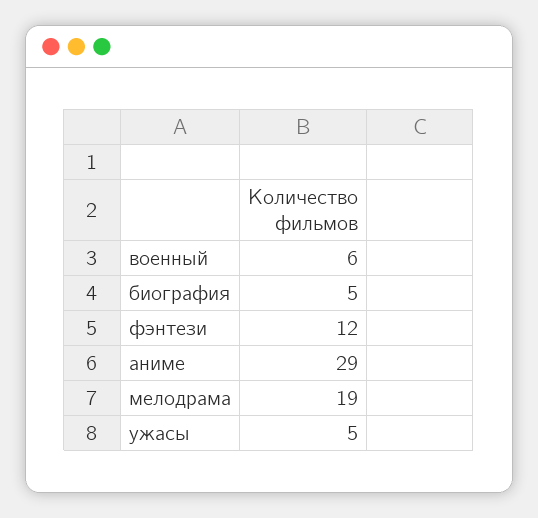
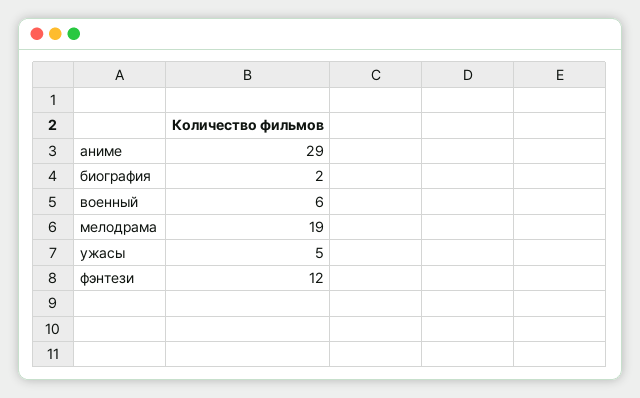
биография: 5 -> 2

